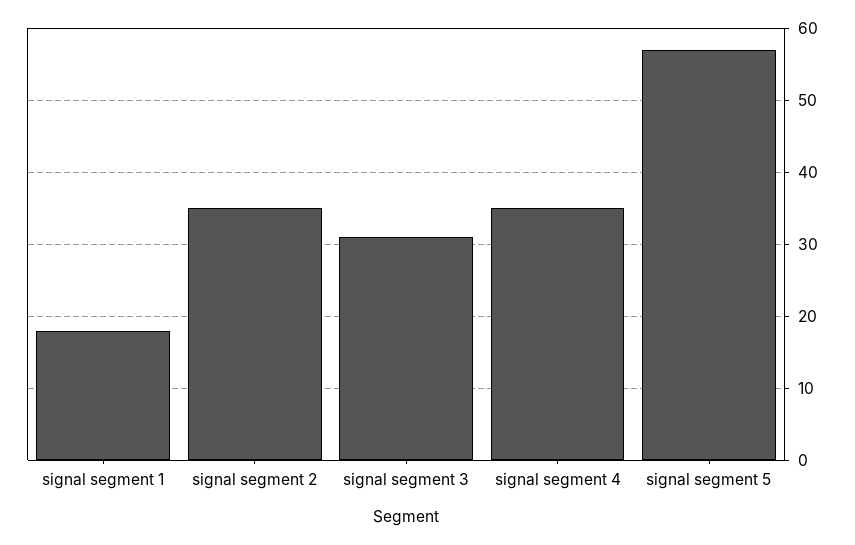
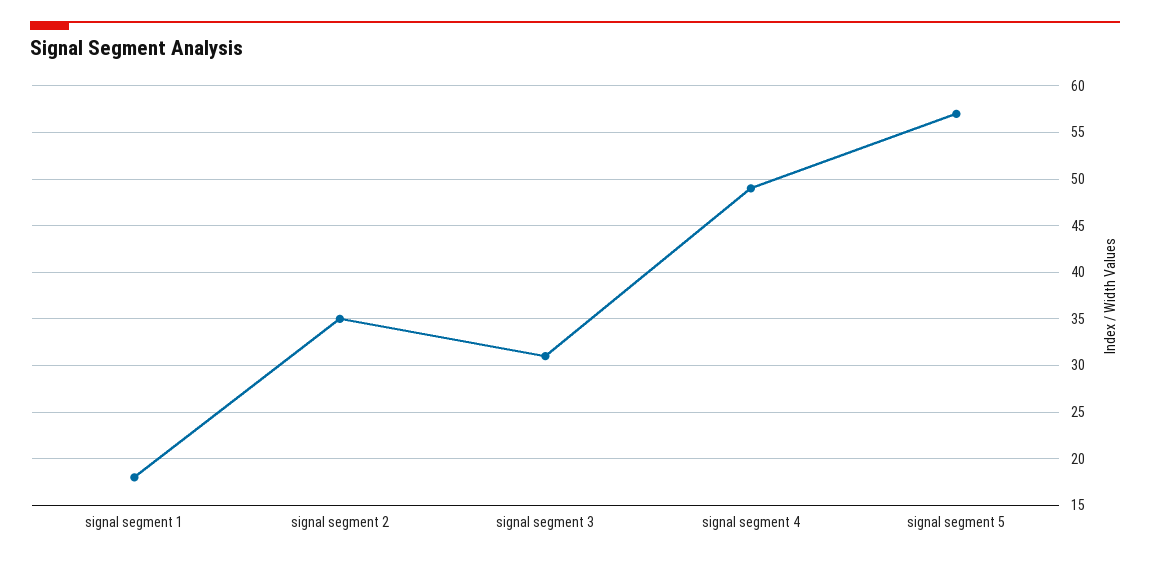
signal segment 4: 35 -> 49

